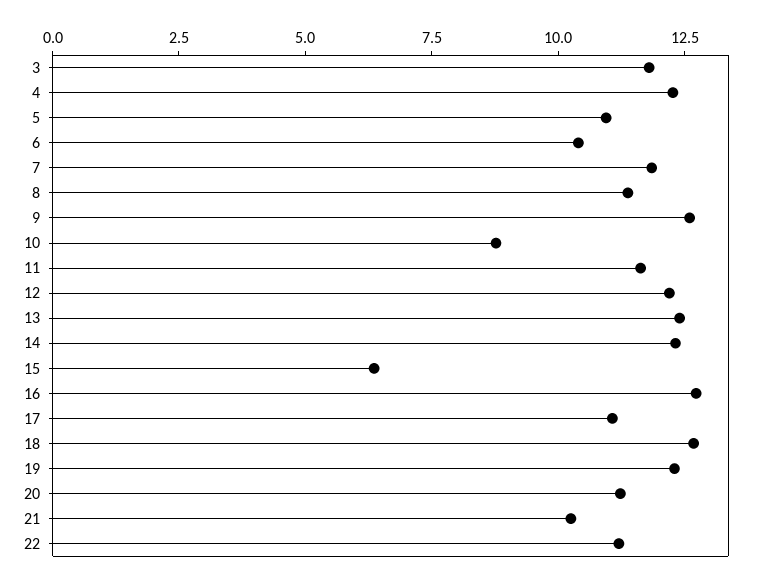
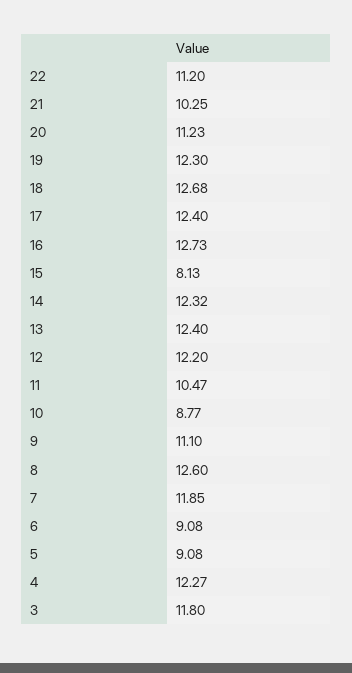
5: 11 -> 9.08
6: 10.5 -> 9.08
8: 11.5 -> 12.6
9: 12.5 -> 11.1
11: 11.5 -> 10.47
15: 6.5 -> 8.13
17: 11 -> 12.4

